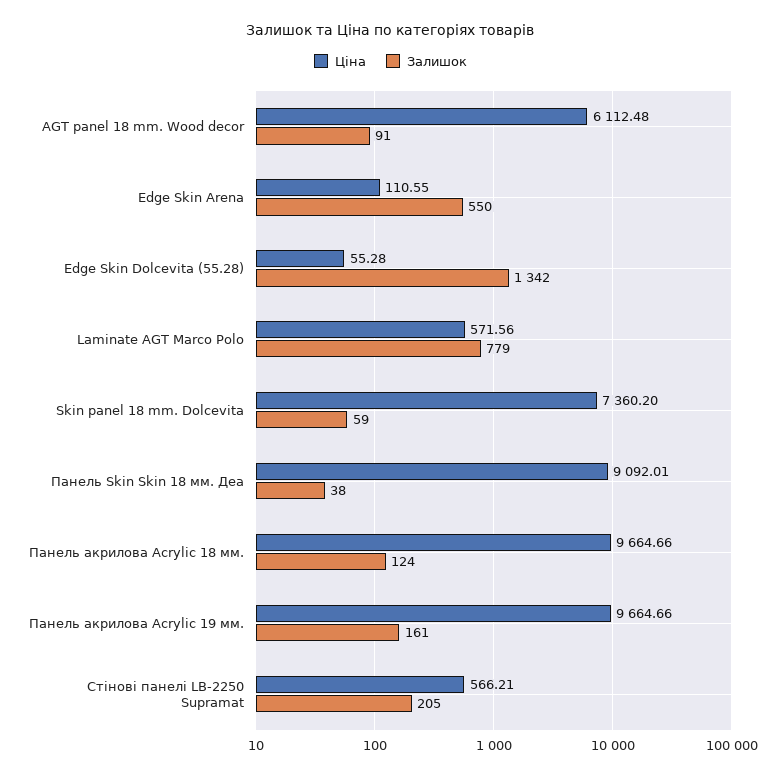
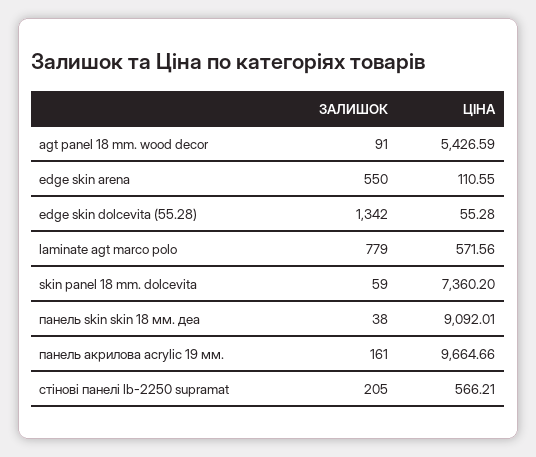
Ціна, AGT panel 18 mm. Wood decor: 6112.48 -> 5426.59
Ціна, Панель акрилова Acrylic 18 мм.: 9664.66 -> none
Залишок, Панель акрилова Acrylic 18 мм.: 124 -> none

